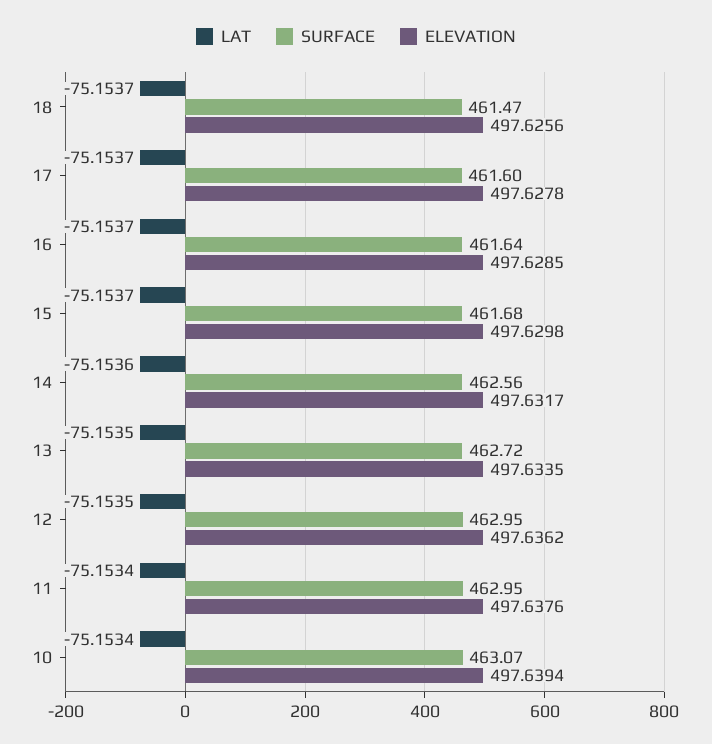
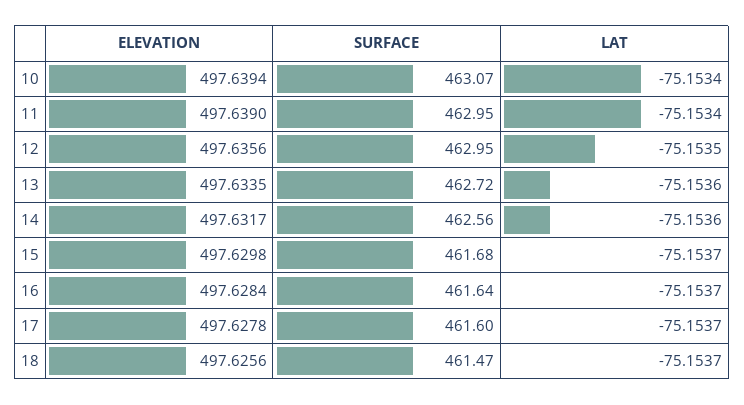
ELEVATION, 16: 497.6285 -> 497.6284
LAT, 13: -75.1535 -> -75.1536
ELEVATION, 12: 497.6362 -> 497.6356
ELEVATION, 11: 497.6376 -> 497.639

